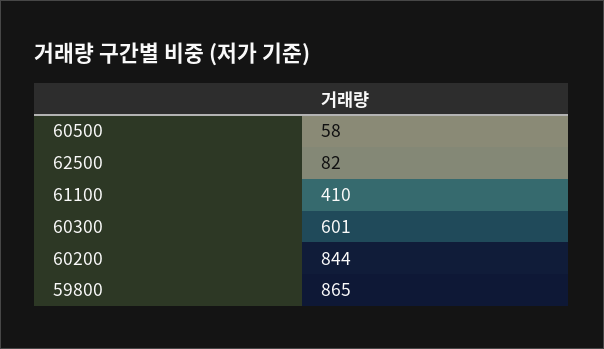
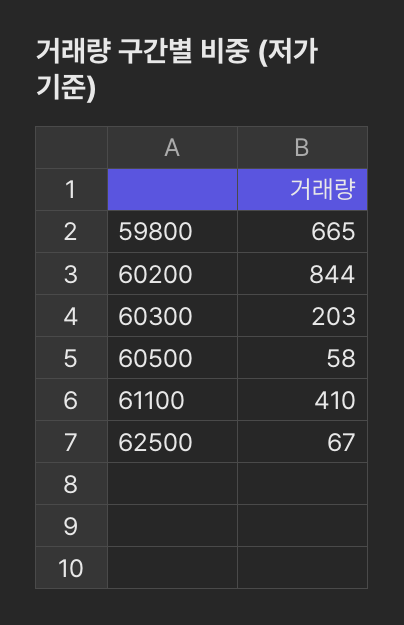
62500: 82 -> 67
60300: 601 -> 203
59800: 865 -> 665

